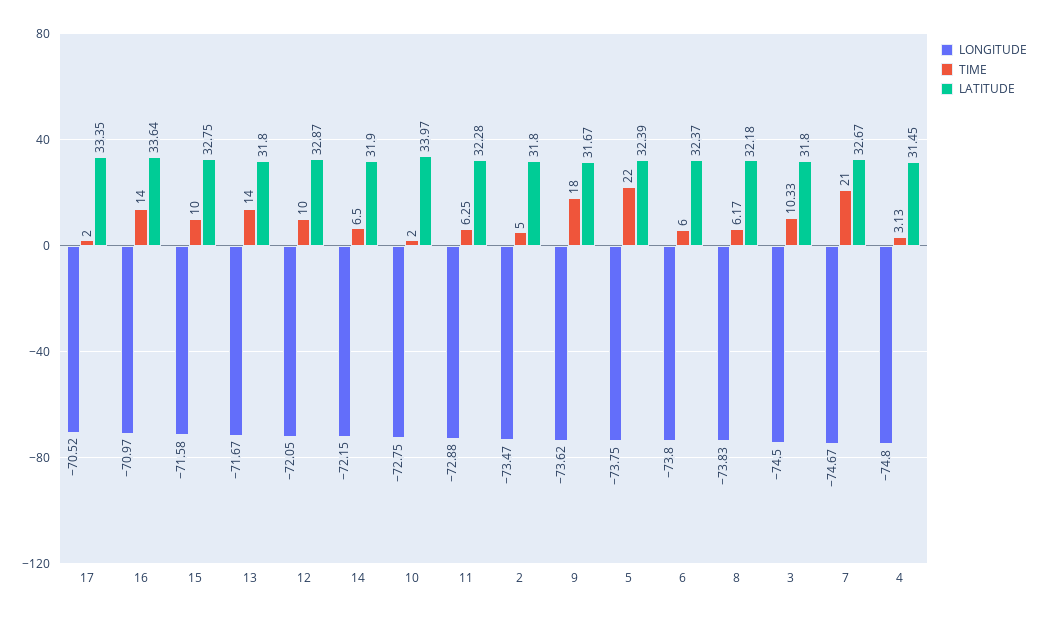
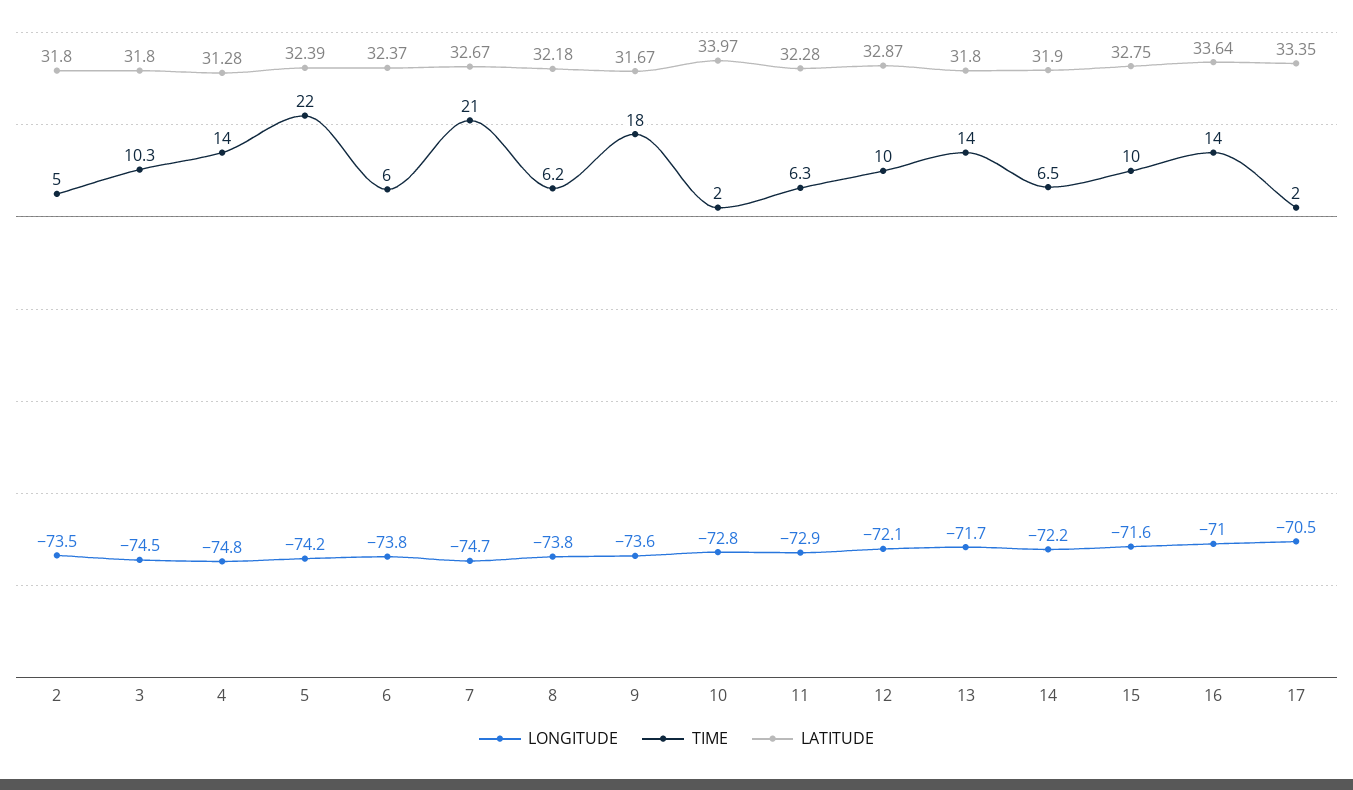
LONGITUDE, 5: -73.75 -> -74.2
TIME, 4: 3.13 -> 14
LATITUDE, 4: 31.45 -> 31.28

